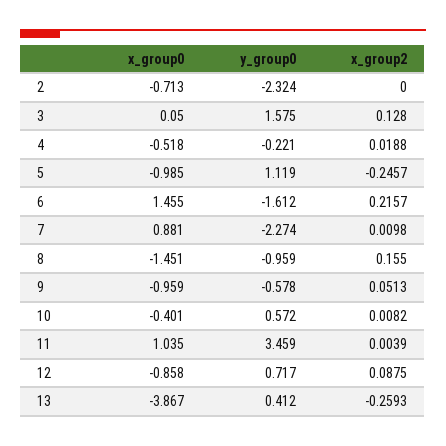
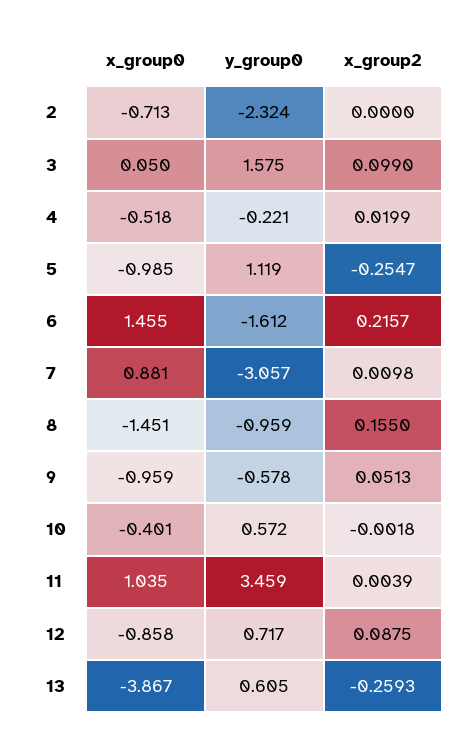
x_group2, 3: 0.128 -> 0.099
x_group2, 4: 0.0188 -> 0.0199
x_group2, 5: -0.2457 -> -0.2547
y_group0, 7: -2.274 -> -3.057
x_group2, 10: 0.0082 -> -0.0018
y_group0, 13: 0.412 -> 0.605

